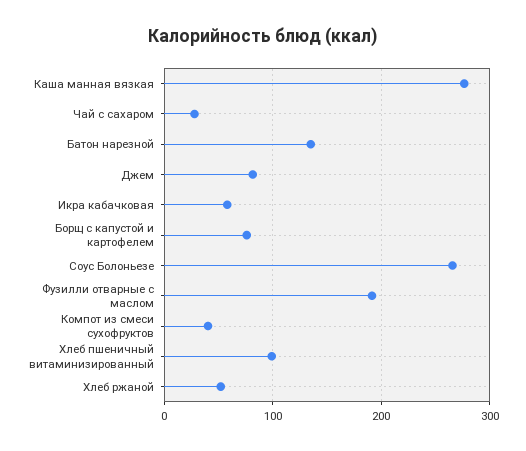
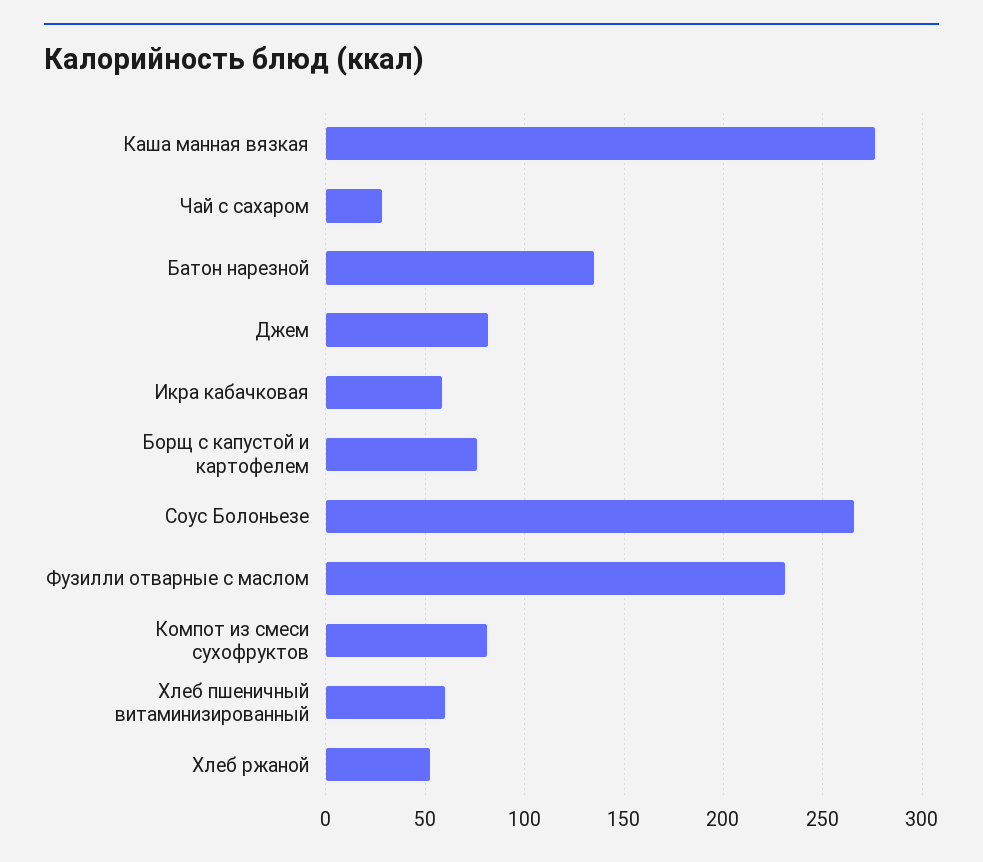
Фузилли отварные с маслом: 190 -> 230
Компот из смеси сухофруктов: 40 -> 80
Хлеб пшеничный витаминизированный: 100 -> 60

